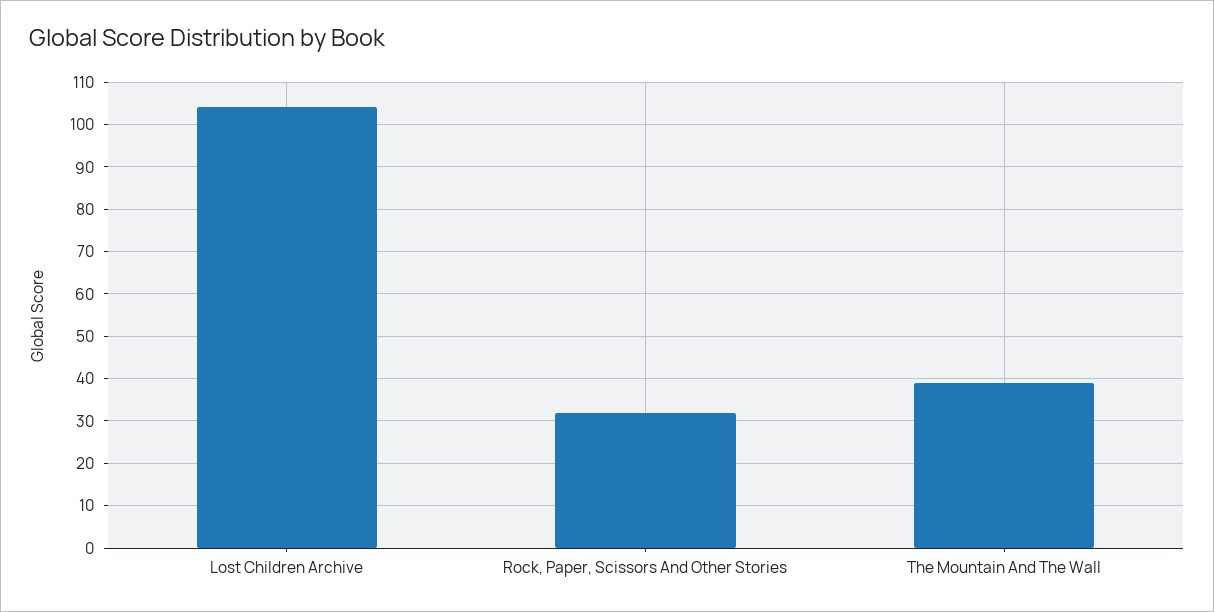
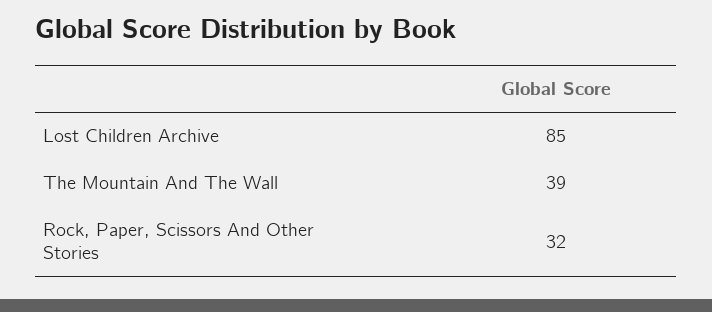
Lost Children Archive: 105 -> 85

